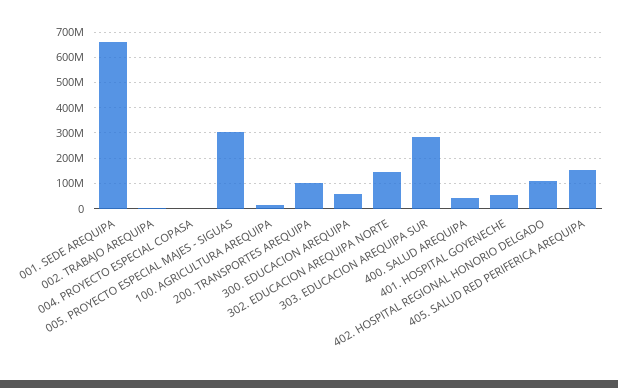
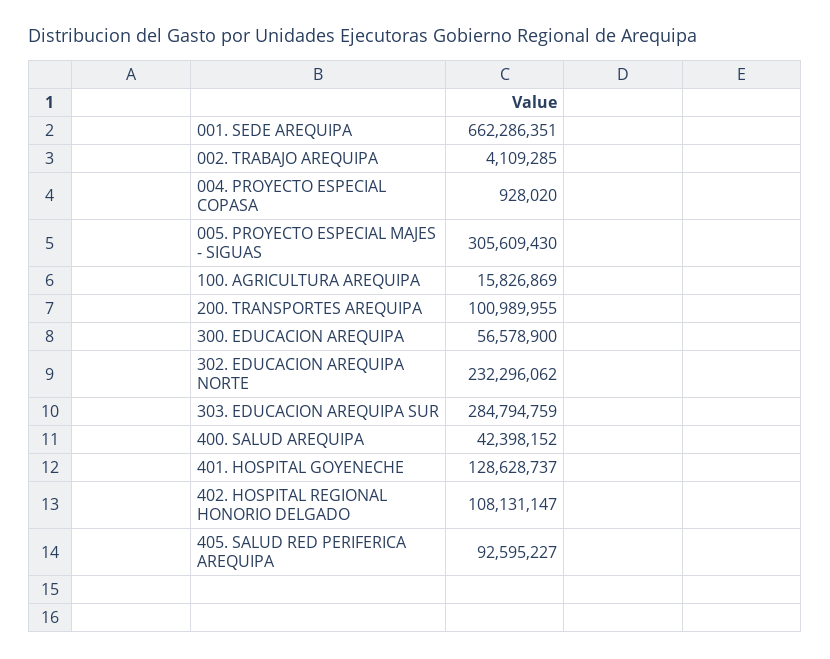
302. EDUCACION AREQUIPA NORTE: 150000000 -> 232296062
401. HOSPITAL GOYENECHE: 50000000 -> 128628737
405. SALUD RED PERIFERICA AREQUIPA: 150000000 -> 92595227

